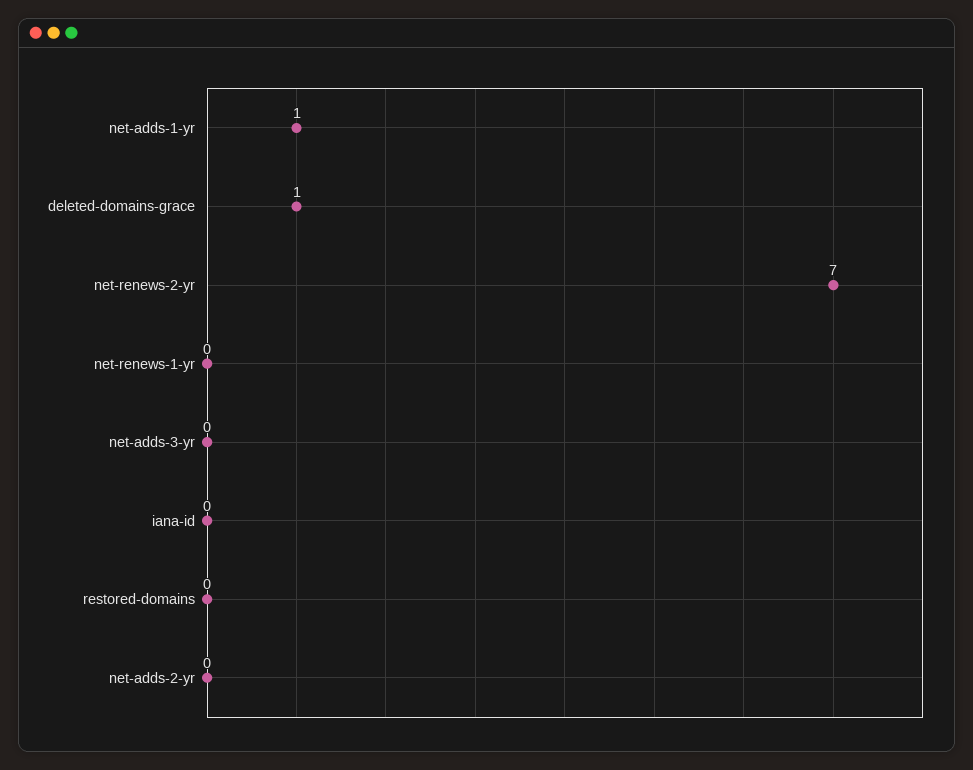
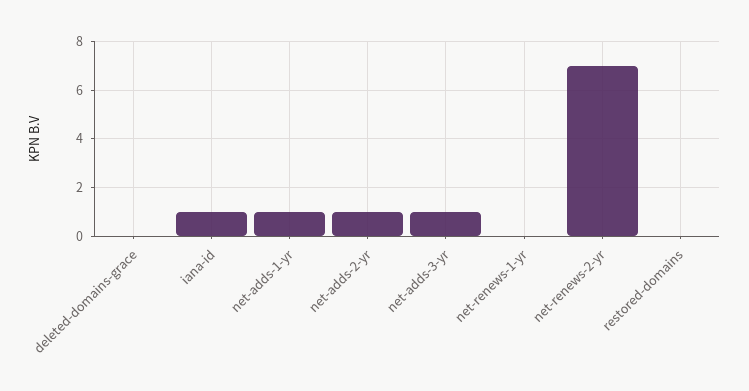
deleted-domains-grace: 1 -> 0
net-adds-3-yr: 0 -> 1
iana-id: 0 -> 1
net-adds-2-yr: 0 -> 1

